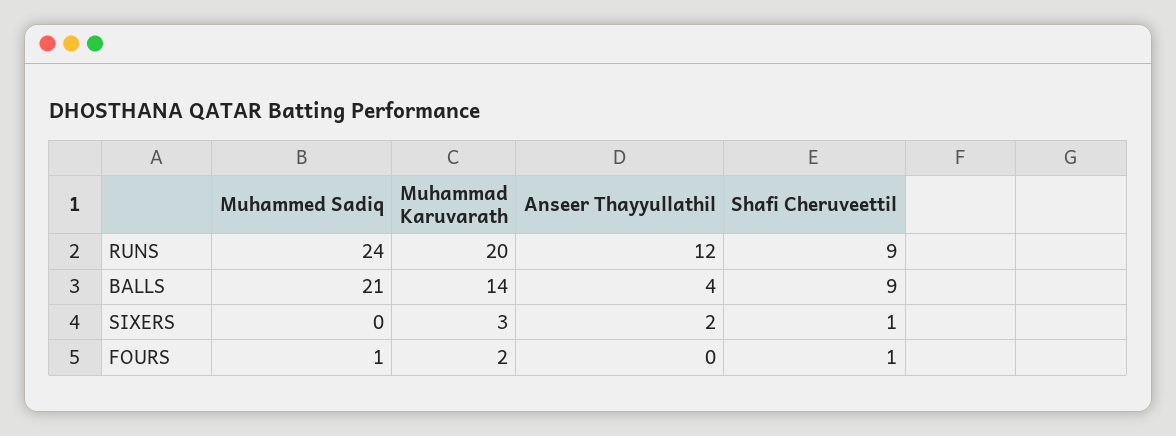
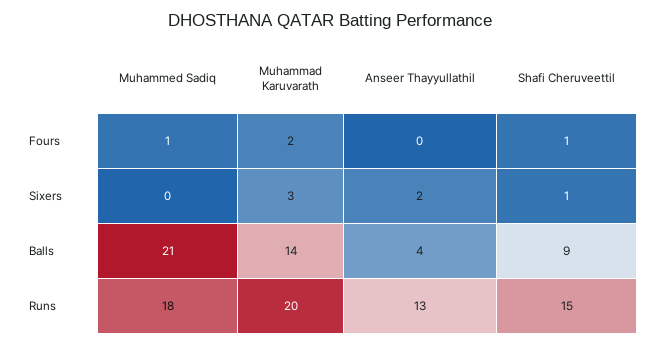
Muhammed Sadiq, RUNS: 24 -> 18
Anseer Thayyullathil, RUNS: 12 -> 13
Shafi Cheruveettil, RUNS: 9 -> 15

